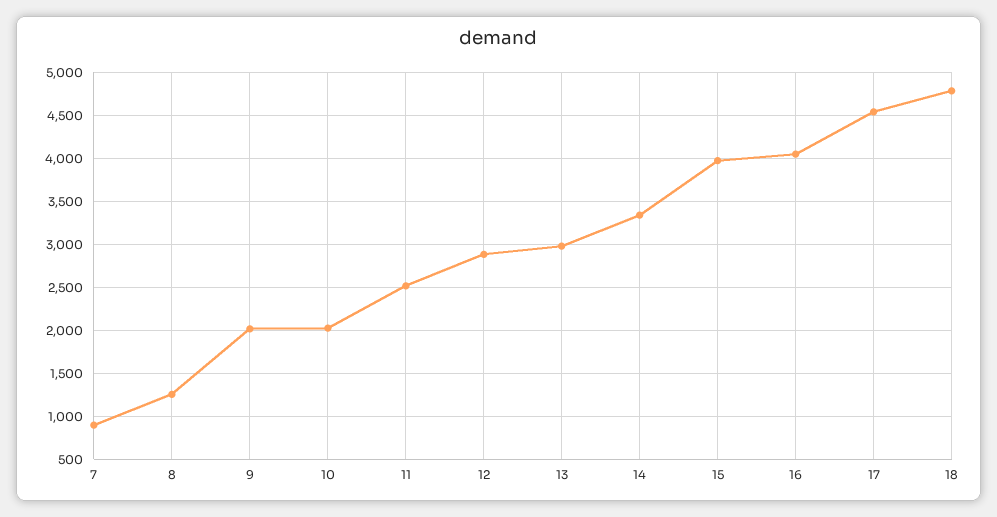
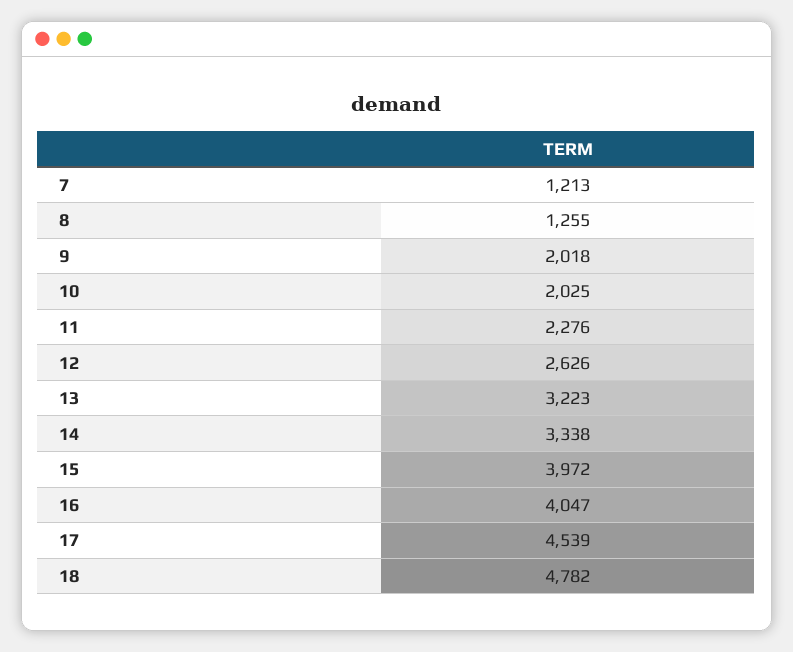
7: 900 -> 1213
11: 2500 -> 2276
12: 2900 -> 2626
13: 3000 -> 3223

